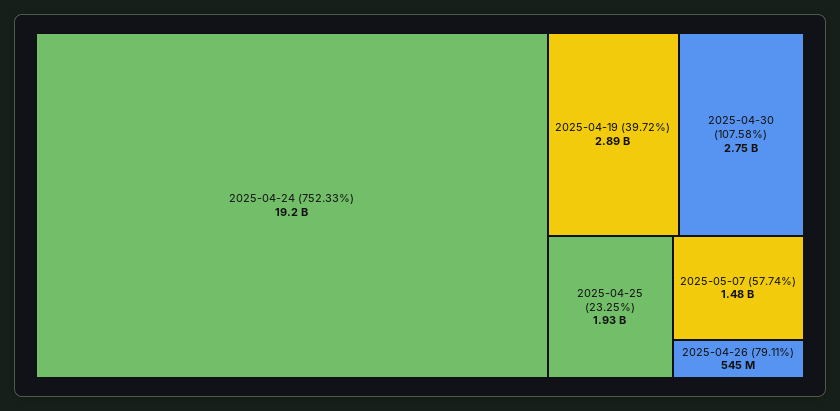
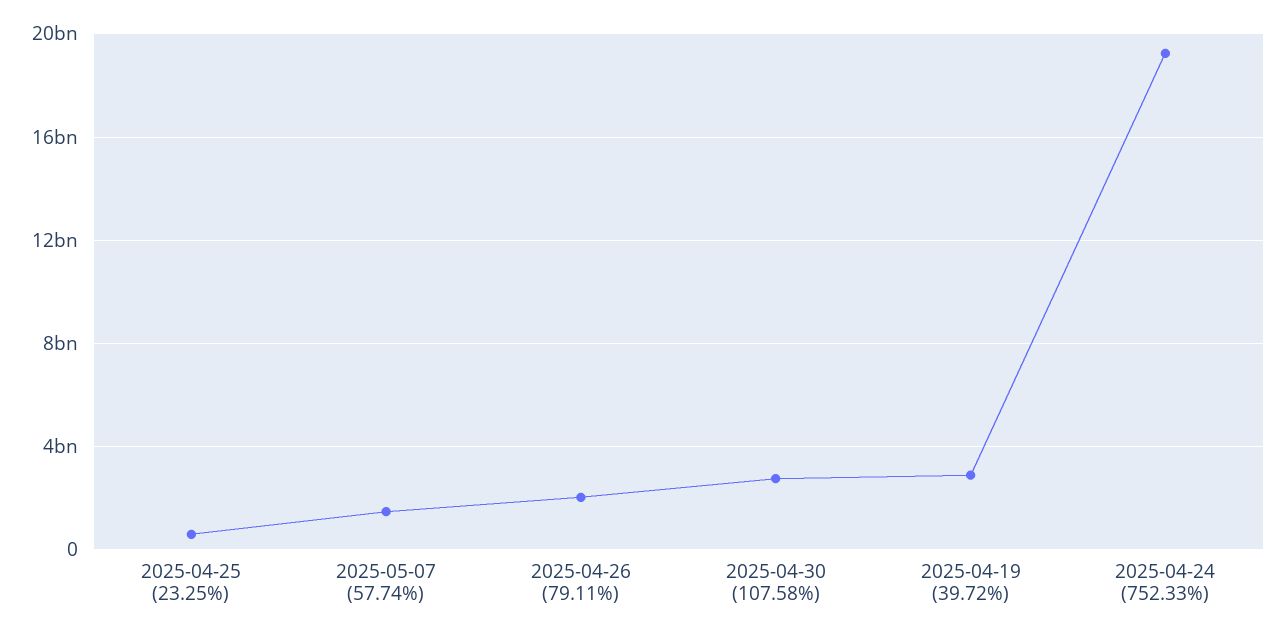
2025-04-25 (23.25%): 1930000000 -> 500000000
2025-04-26 (79.11%): 545000000 -> 2000000000

